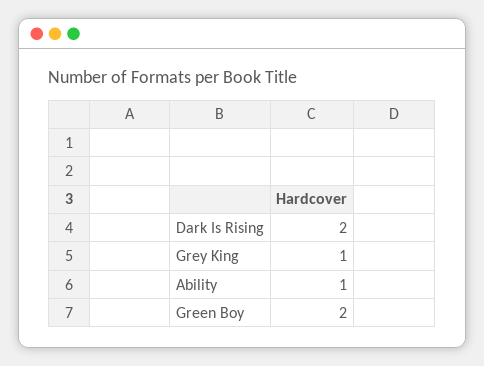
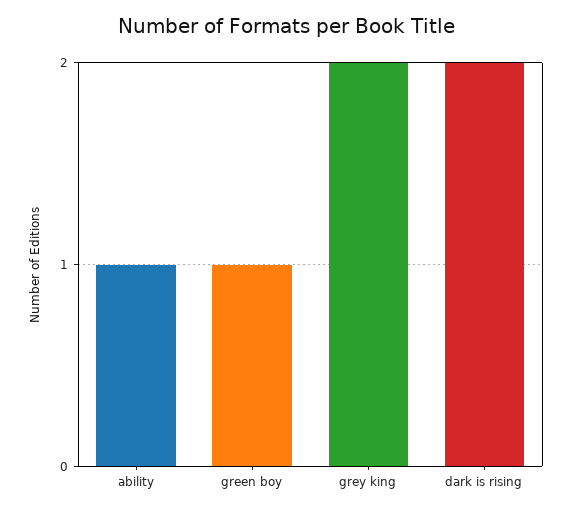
Grey King: 1 -> 2
Green Boy: 2 -> 1

